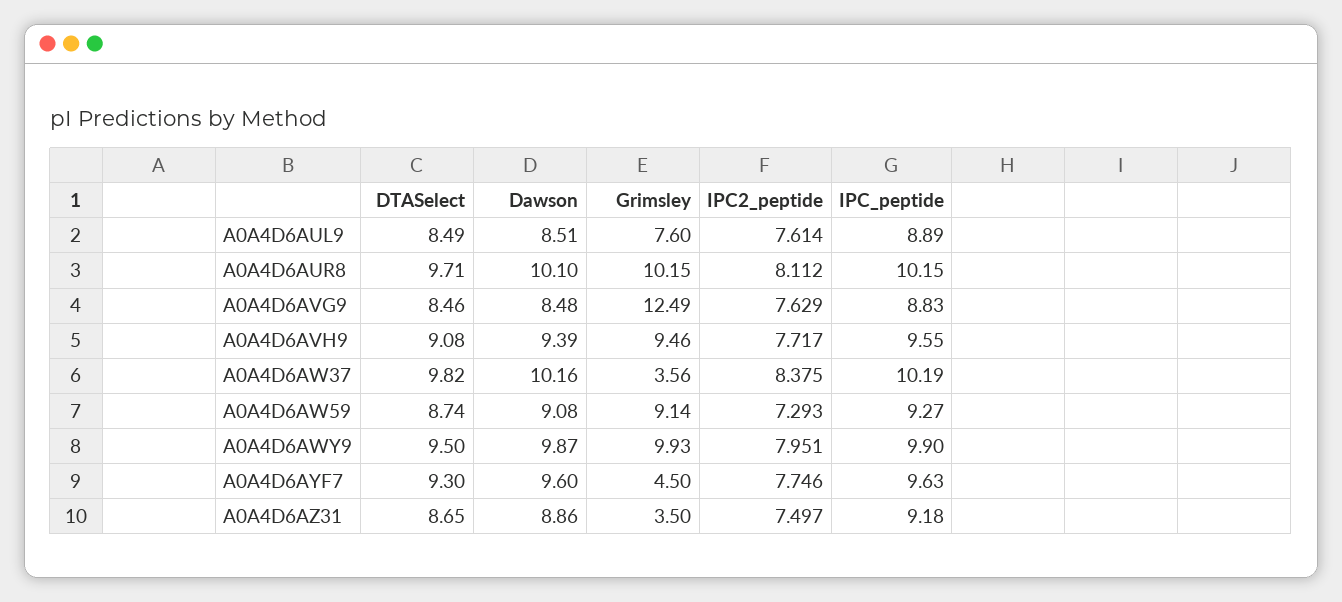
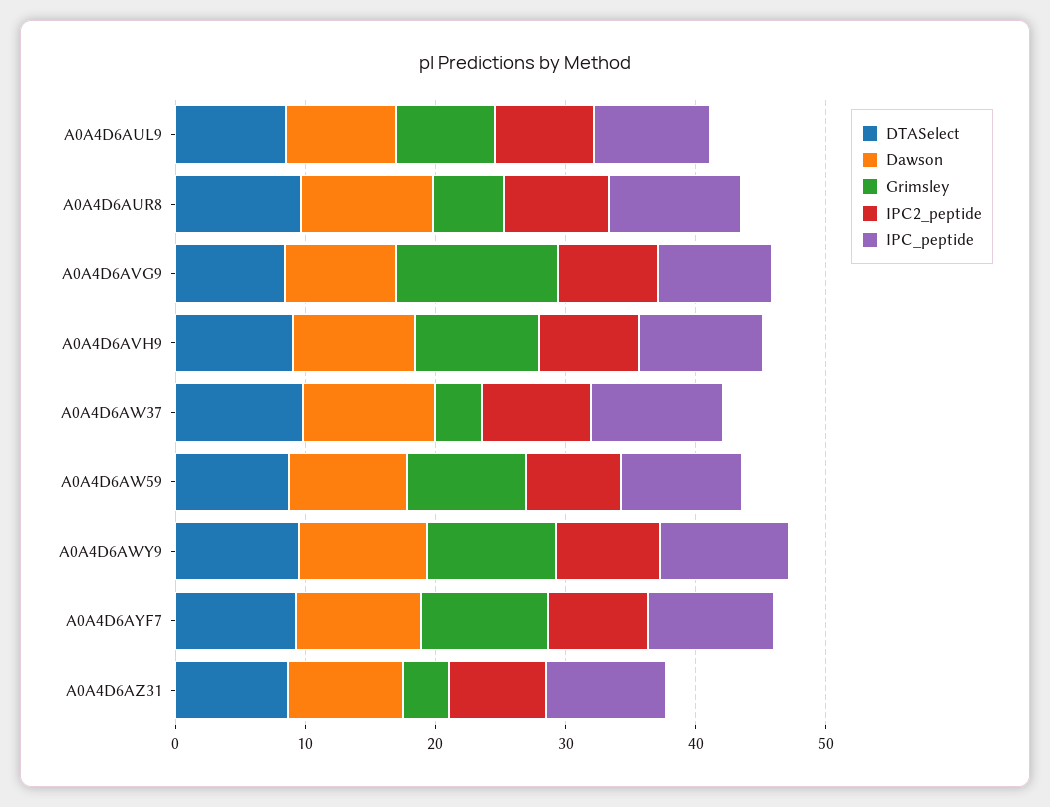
Grimsley, A0A4D6AUR8: 10.15 -> 6
Grimsley, A0A4D6AYF7: 4.5 -> 10

